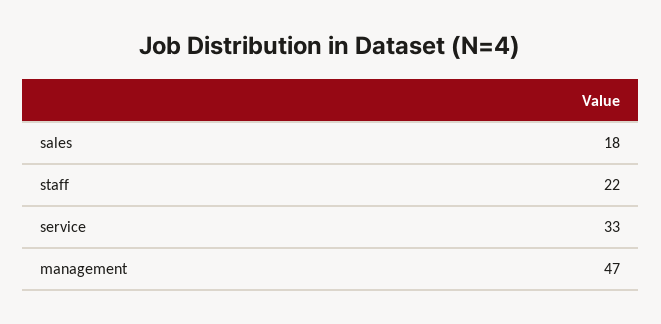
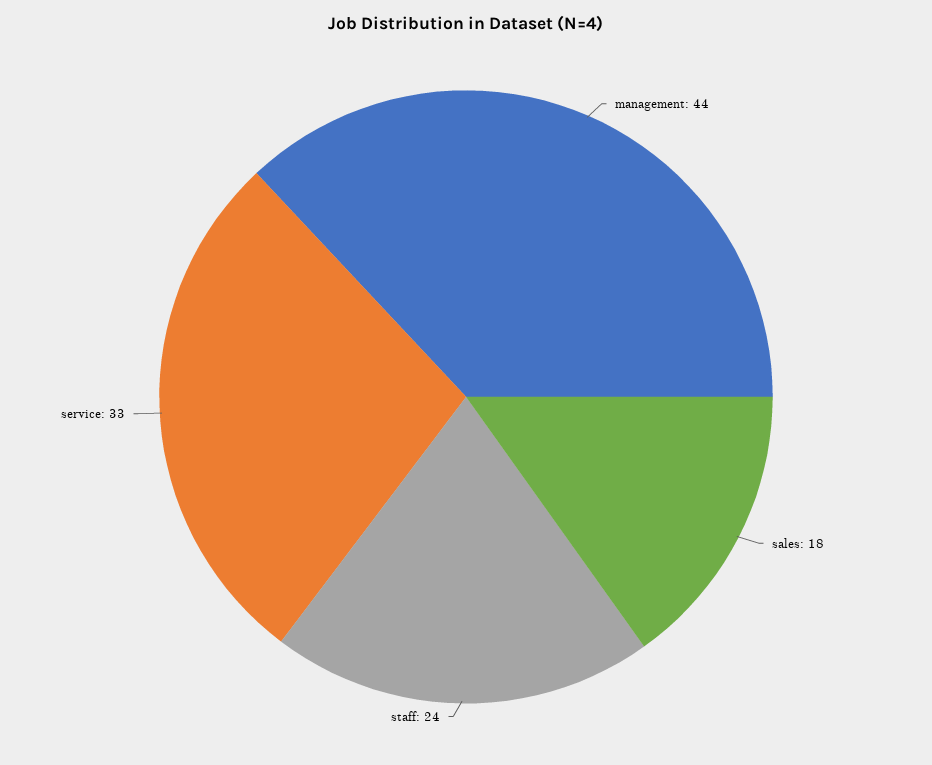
staff: 22 -> 24
management: 47 -> 44

